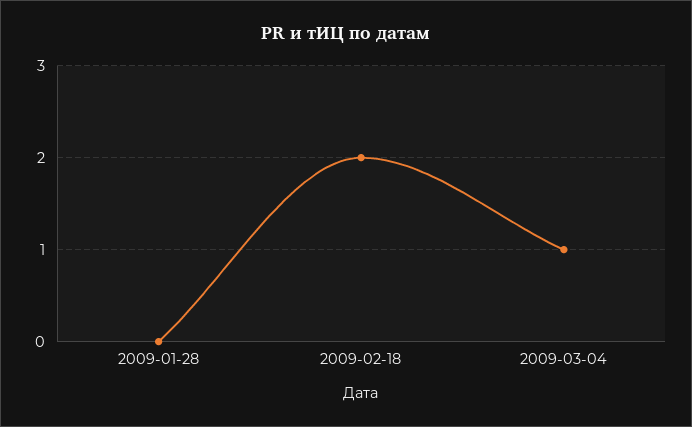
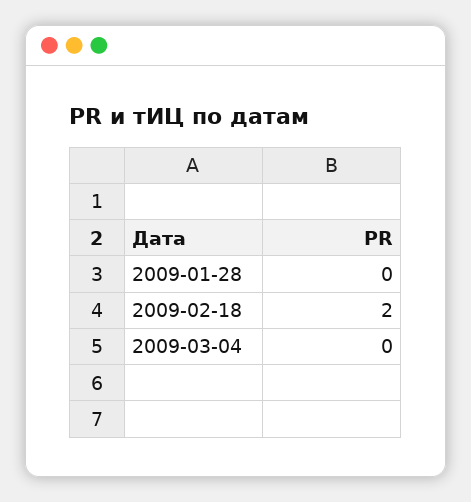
2009-03-04: 1 -> 0

